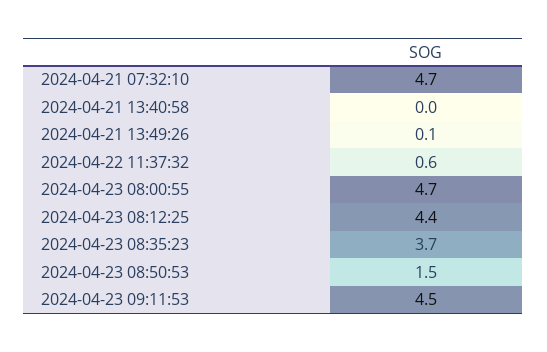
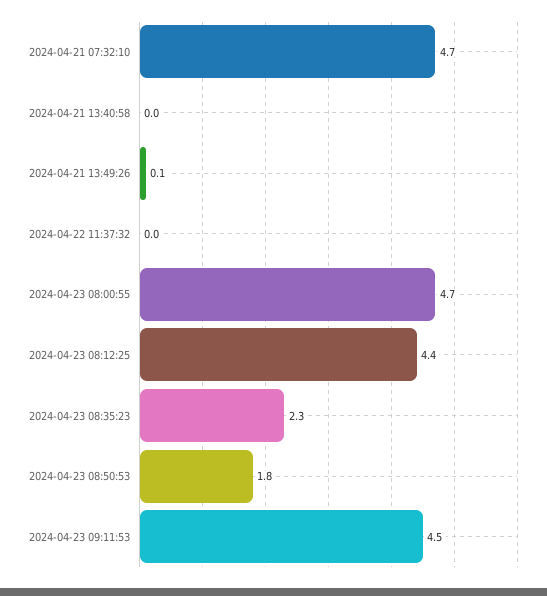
2024-04-22 11:37:32: 0.6 -> 0
2024-04-23 08:35:23: 3.7 -> 2.3
2024-04-23 08:50:53: 1.5 -> 1.8

